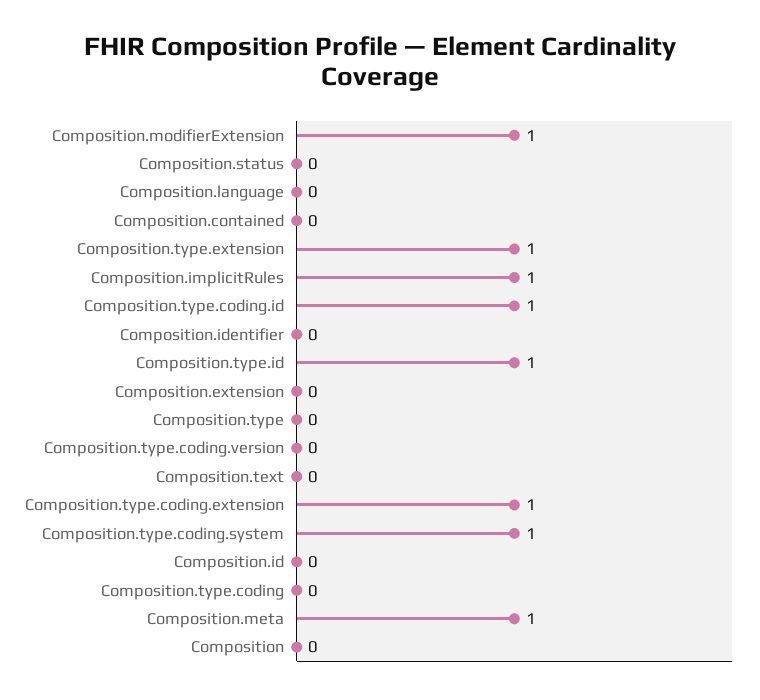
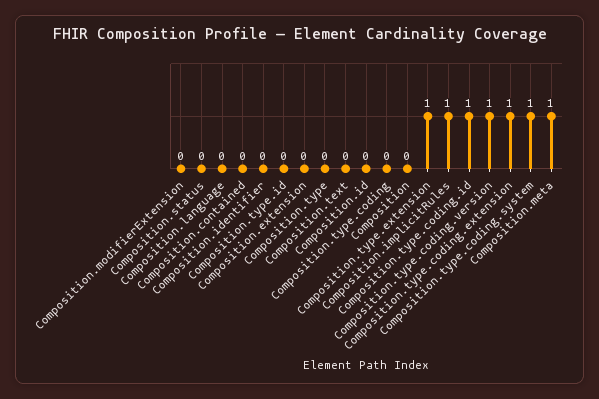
Composition.modifierExtension: 1 -> 0
Composition.type.id: 1 -> 0
Composition.type.coding.version: 0 -> 1

